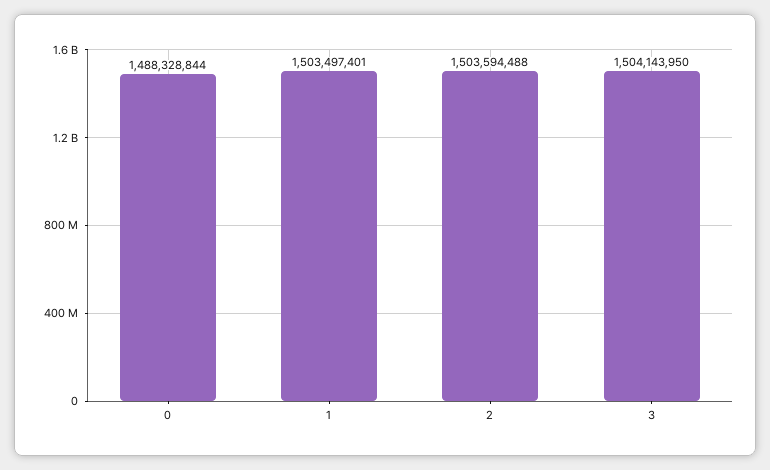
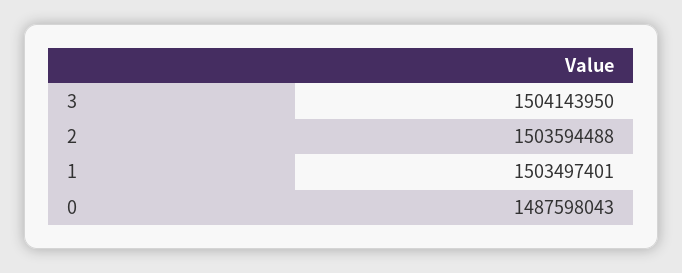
0: 1488328844 -> 1487598043

